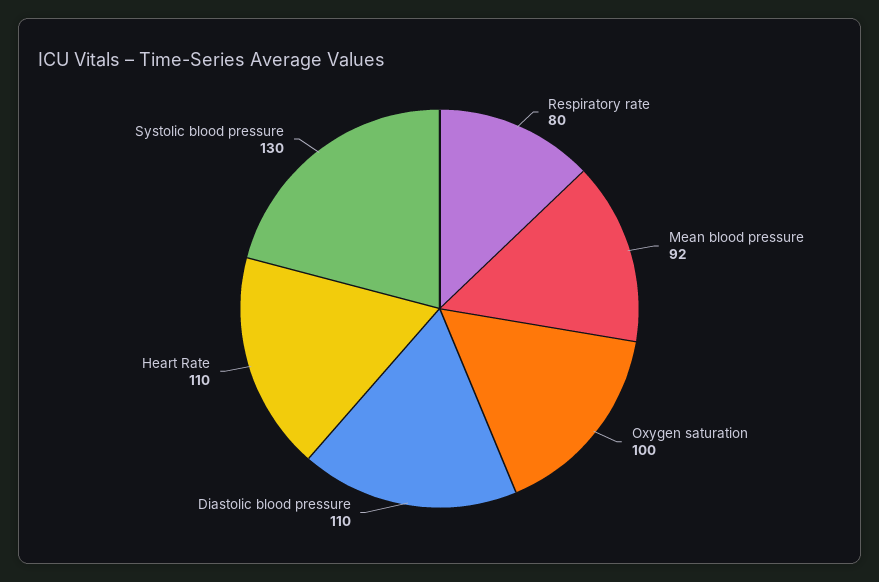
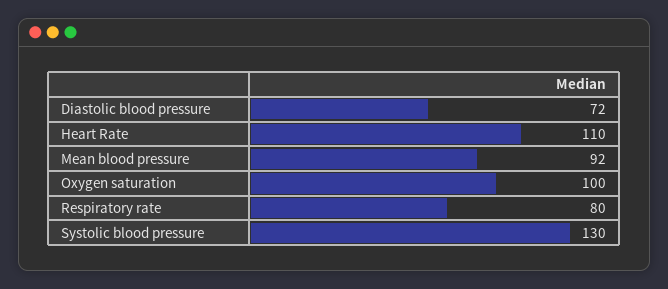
Diastolic blood pressure: 110 -> 72

